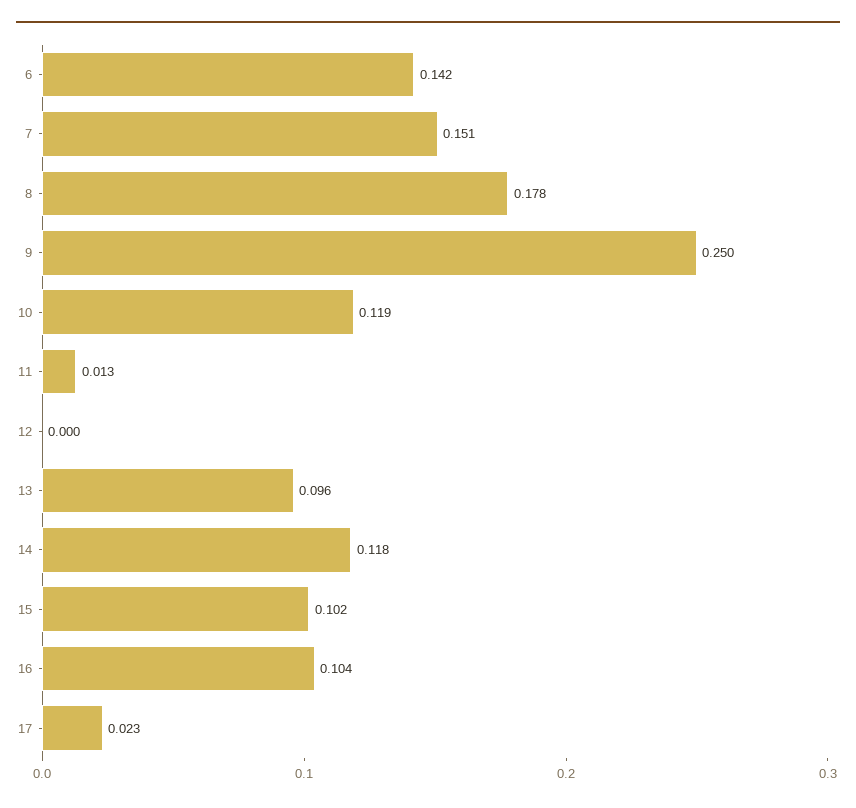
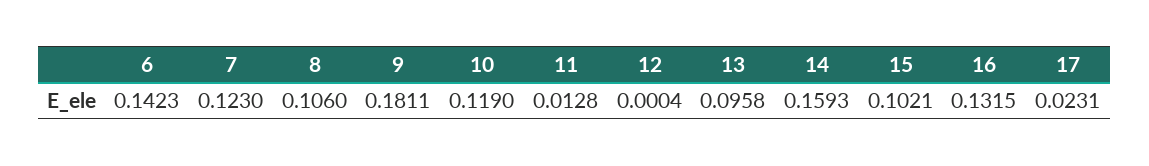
7: 0.151 -> 0.123
8: 0.178 -> 0.106
9: 0.25 -> 0.1811
14: 0.118 -> 0.1593
16: 0.104 -> 0.1315

